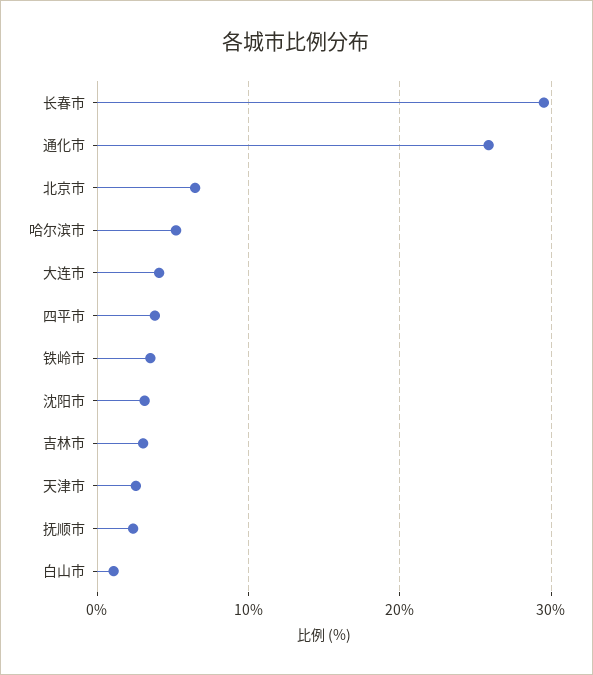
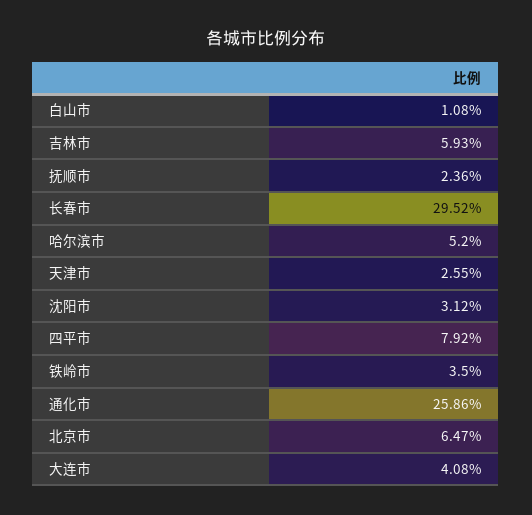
四平市: 4 -> 7.92
吉林市: 3 -> 5.93

